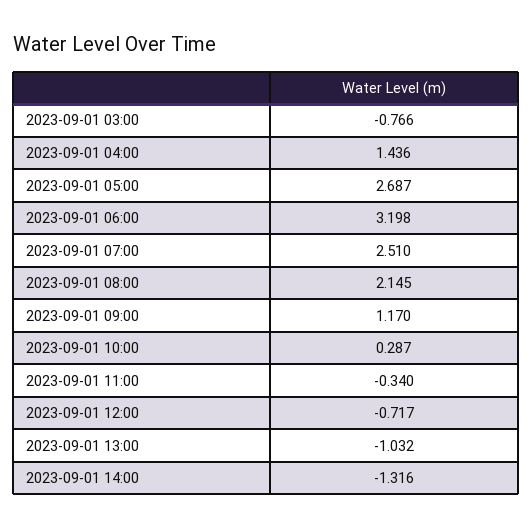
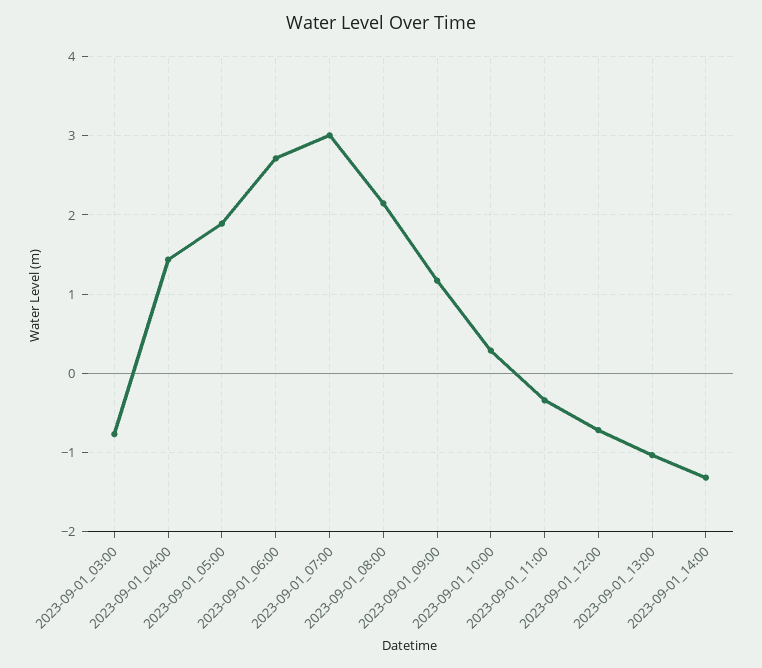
2023-09-01 05:00: 2.687 -> 1.9
2023-09-01 06:00: 3.198 -> 2.7
2023-09-01 07:00: 2.51 -> 3

